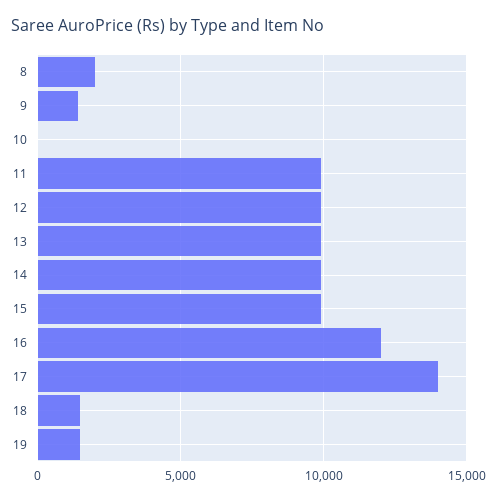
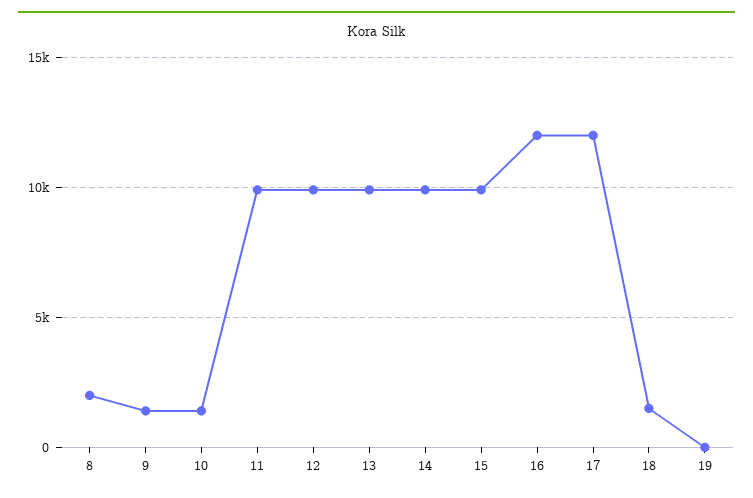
10: 0 -> 1500
17: 14000 -> 12000
19: 1500 -> 0

